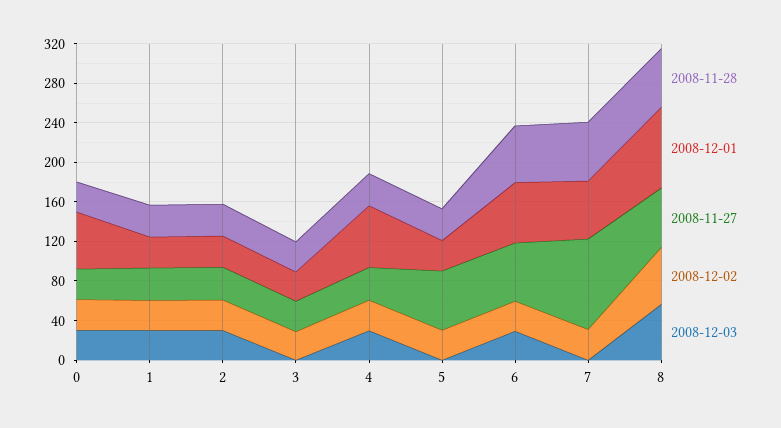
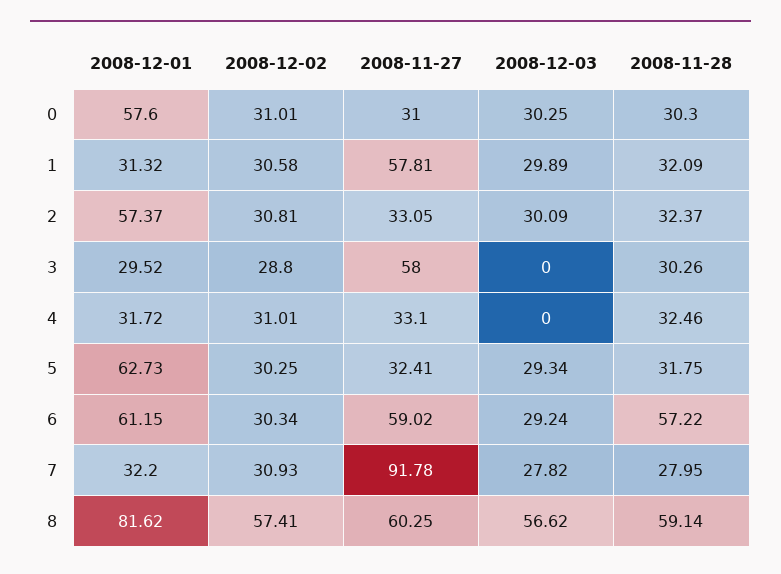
2008-11-27, 1: 30 -> 57.81
2008-12-01, 2: 30 -> 57.37
2008-11-27, 3: 30 -> 58
2008-12-01, 4: 60 -> 31.72
2008-12-03, 4: 30 -> 0
2008-12-01, 5: 30 -> 62.73
2008-11-27, 5: 60 -> 32.41
2008-12-03, 5: 0 -> 29.34
2008-11-28, 7: 60 -> 27.95
2008-12-01, 7: 60 -> 32.2
2008-12-03, 7: 0 -> 27.82

